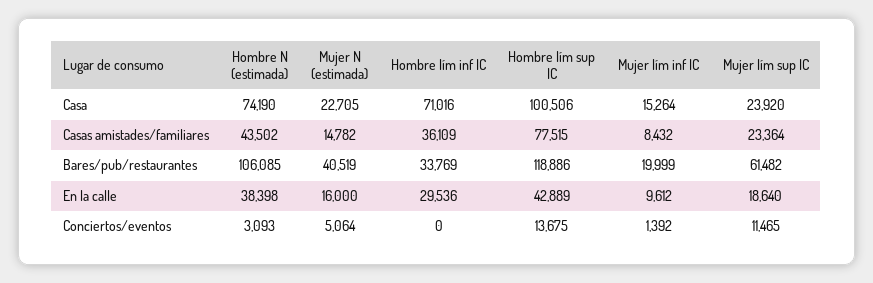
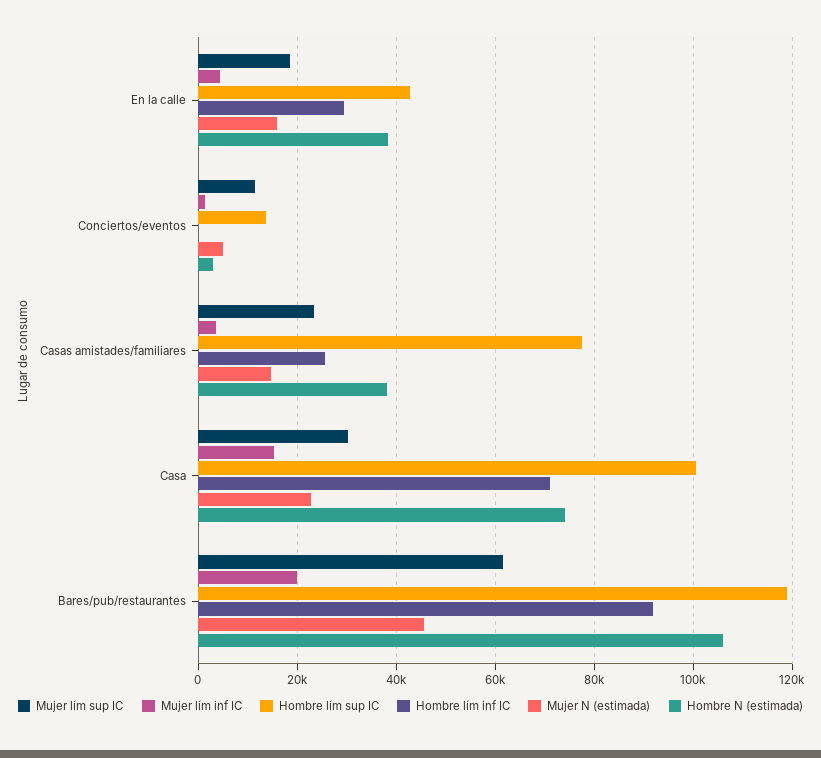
Mujer lím sup IC, Casa: 23920 -> 30000
Hombre N (estimada), Casas amistades/familiares: 43502 -> 38000
Hombre lím inf IC, Casas amistades/familiares: 36109 -> 26000
Mujer lím inf IC, Casas amistades/familiares: 8432 -> 4000
Mujer N (estimada), Bares/pub/restaurantes: 40519 -> 46000
Hombre lím inf IC, Bares/pub/restaurantes: 33769 -> 92000
Mujer lím inf IC, En la calle: 9612 -> 4000

